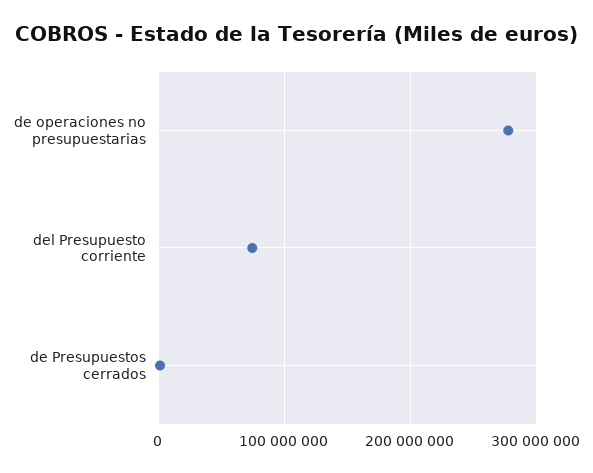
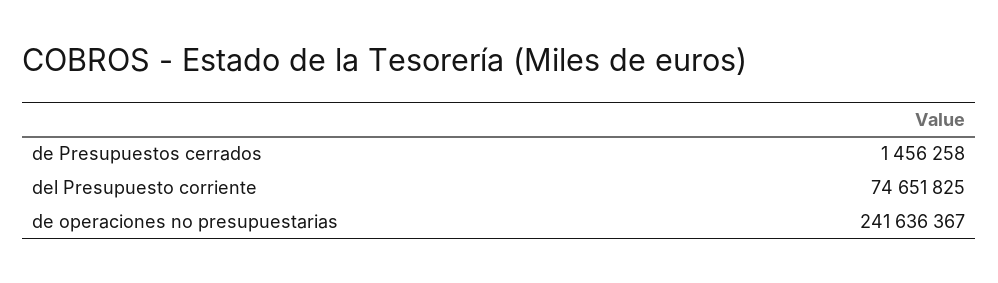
de operaciones no presupuestarias: 280000000 -> 241636367

